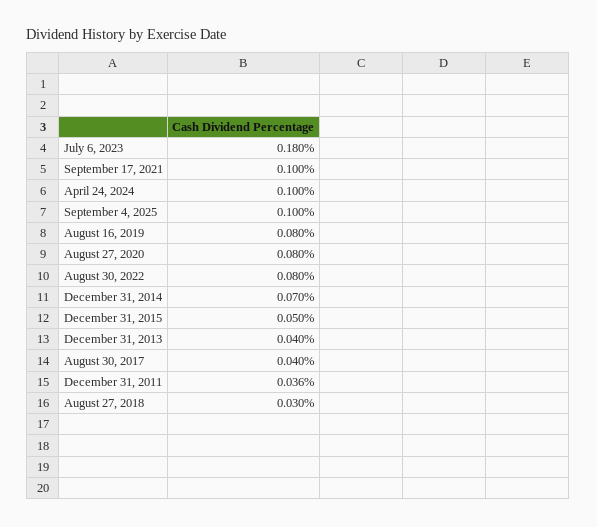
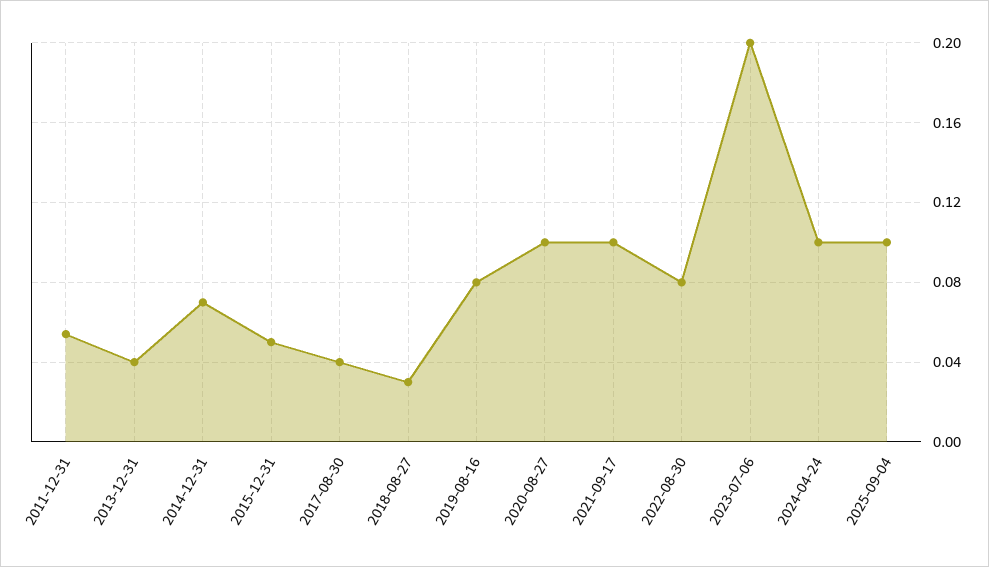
July 6, 2023: 0.18 -> 0.2
August 27, 2020: 0.08 -> 0.1
December 31, 2011: 0.036 -> 0.055

